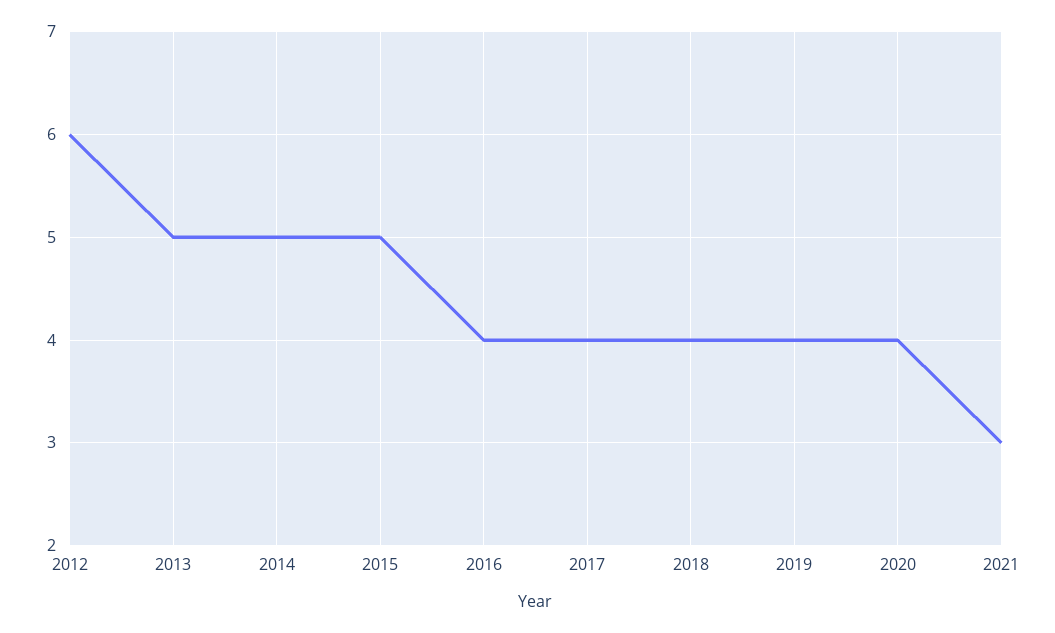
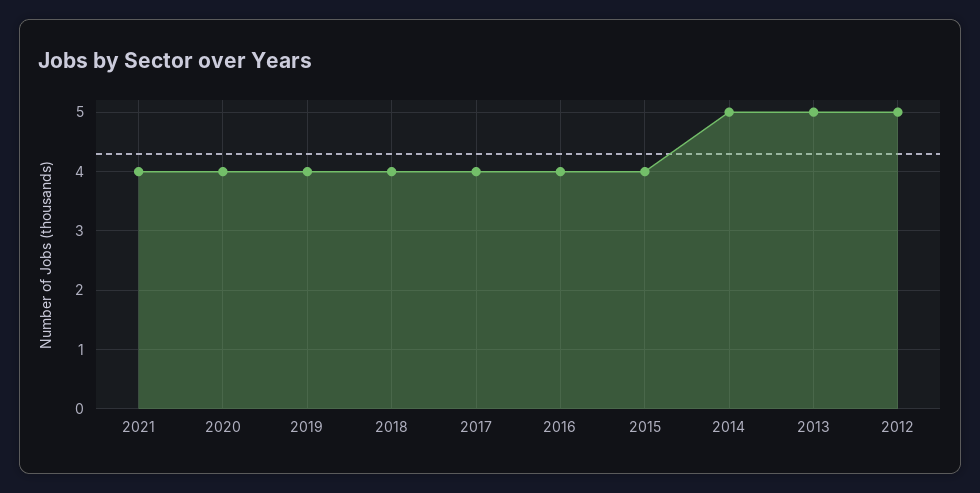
2012: 6 -> 5
2015: 5 -> 4
2021: 3 -> 4

